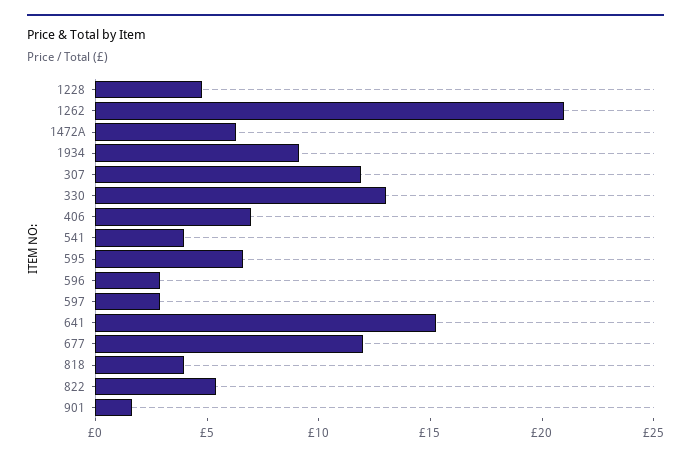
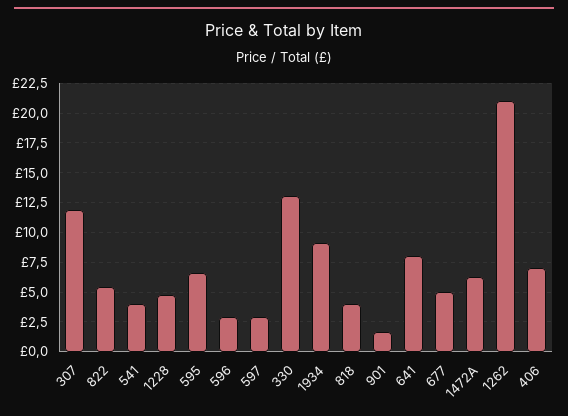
641: 15 -> 7.5
677: 12 -> 5

